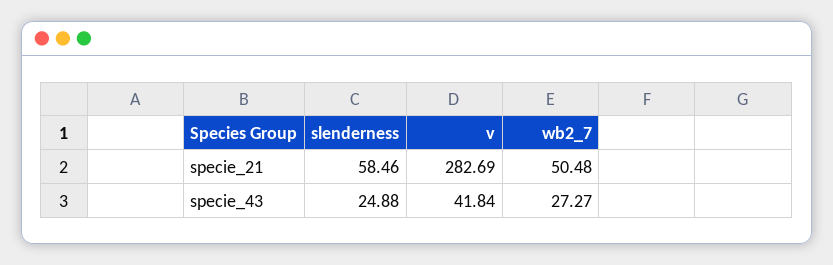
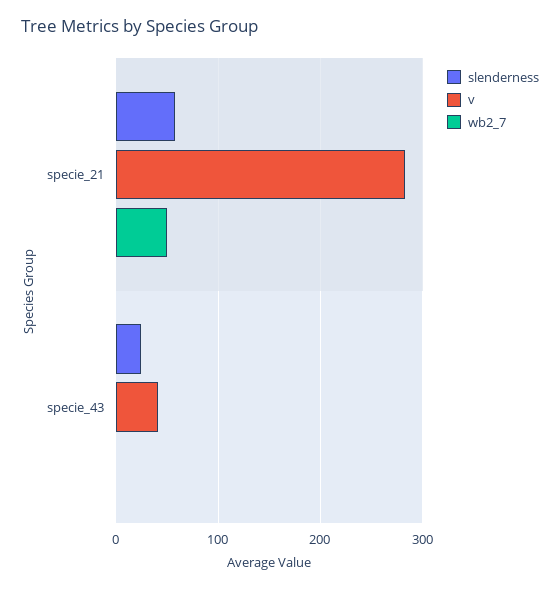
wb2_7, specie_43: 27.27 -> 0

